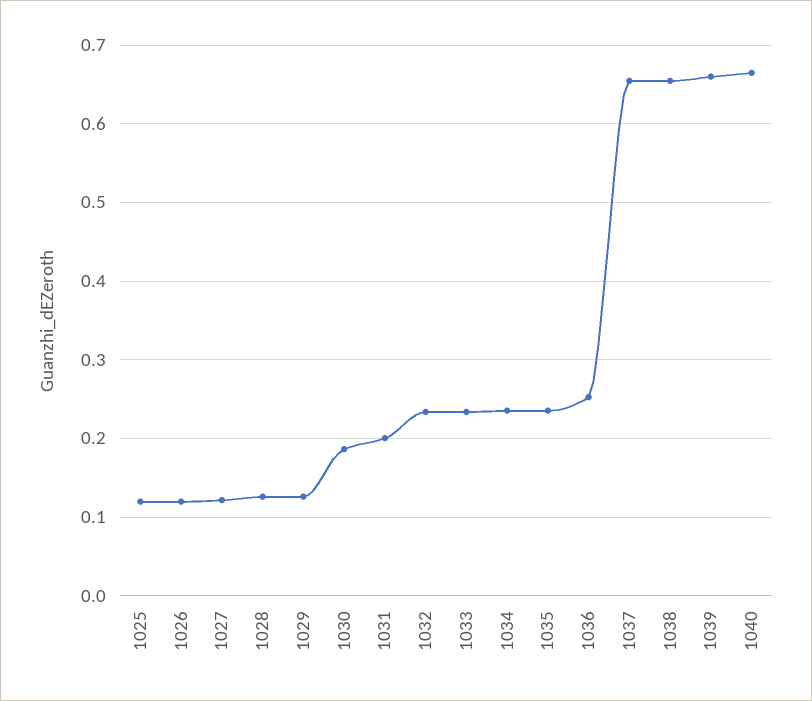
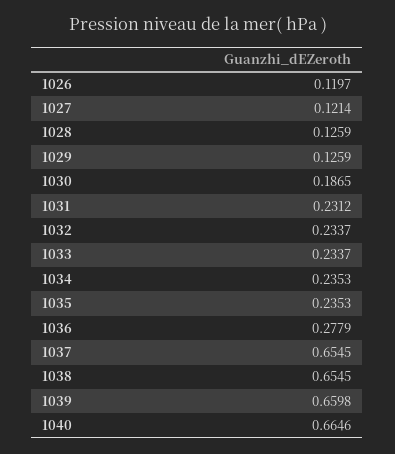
1025: 0.12 -> none
1031: 0.2 -> 0.2312
1036: 0.25 -> 0.2779

